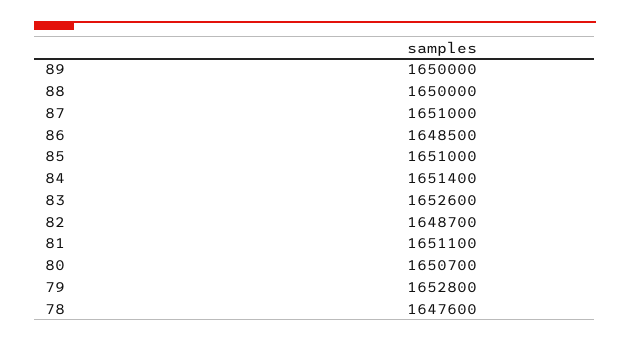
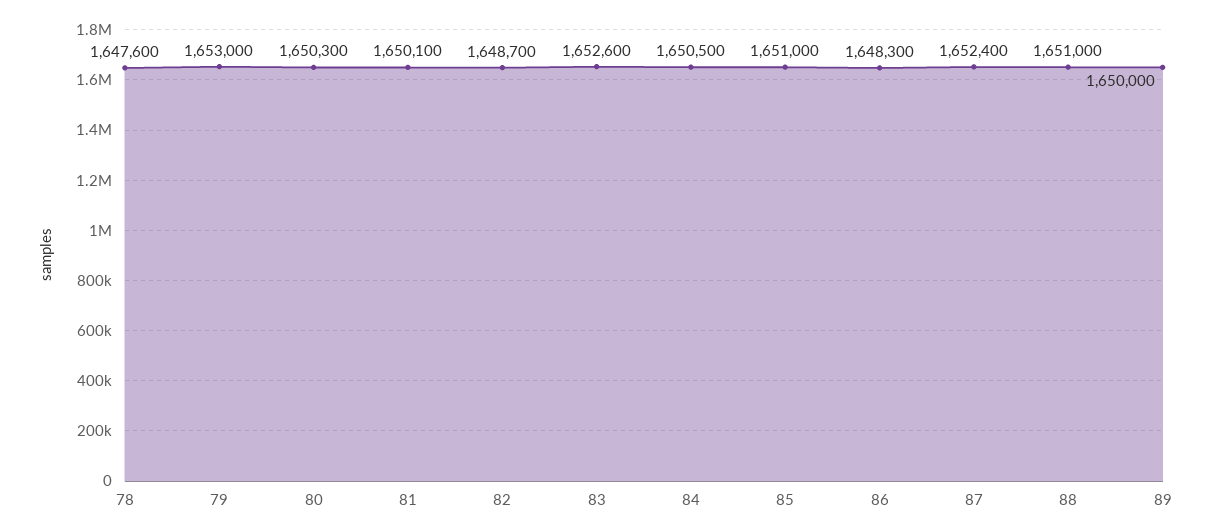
88: 1650000 -> 1651000
87: 1651000 -> 1652400
86: 1648500 -> 1648300
84: 1651400 -> 1650500
81: 1651100 -> 1650100
80: 1650700 -> 1650300
79: 1652800 -> 1653000

